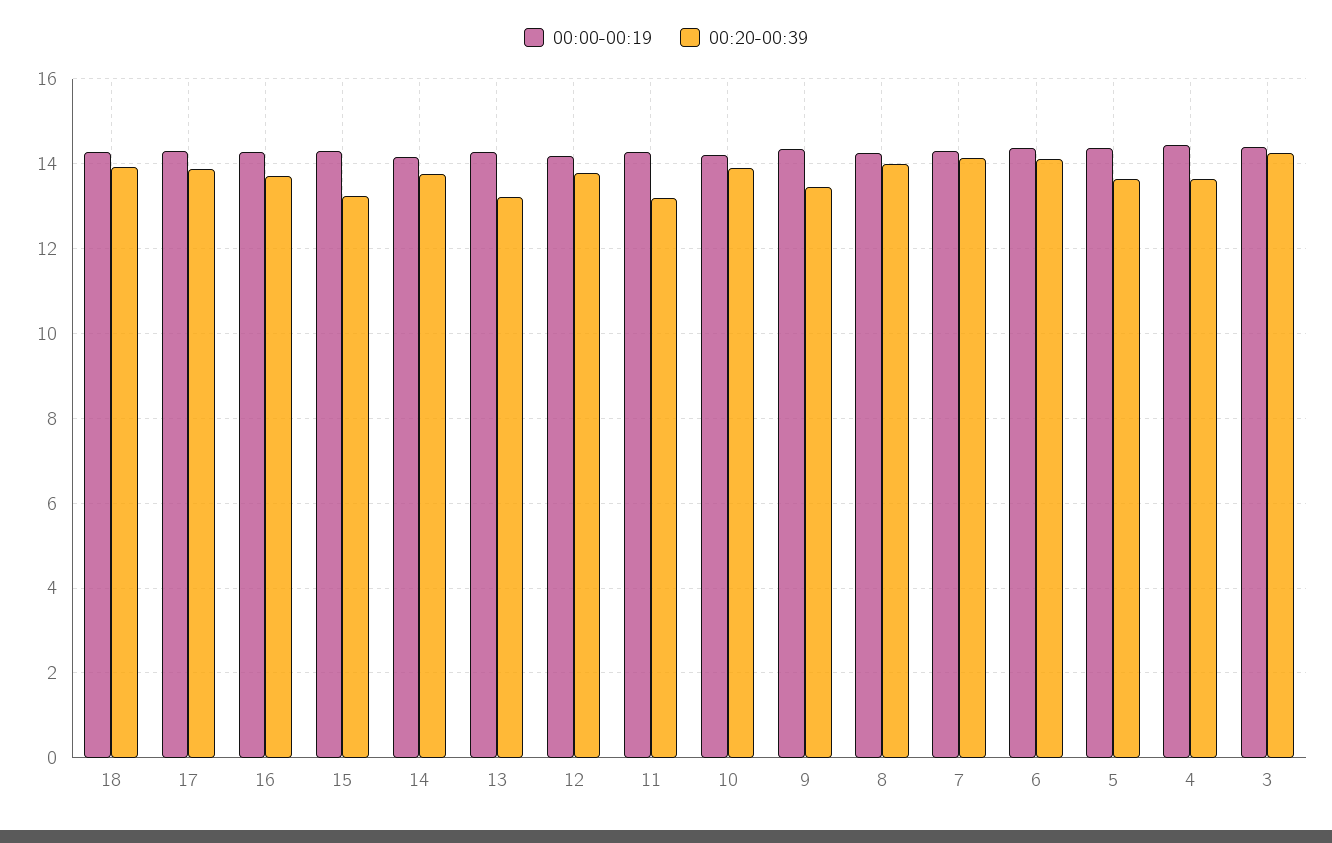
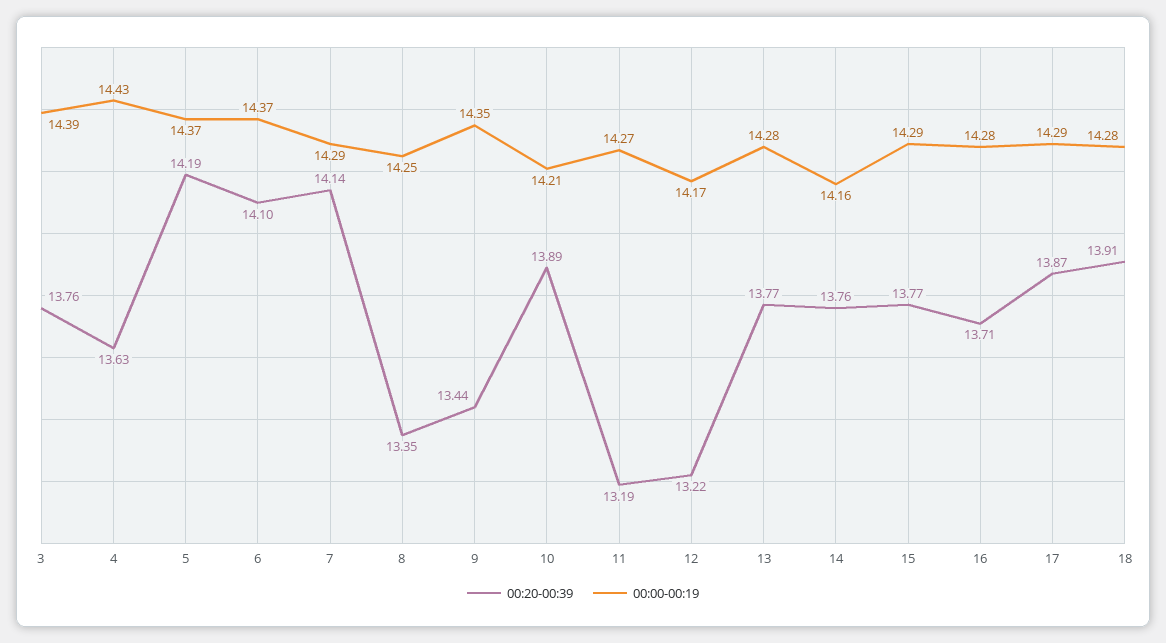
00:20-00:39, 15: 13.2 -> 13.77
00:20-00:39, 13: 13.2 -> 13.77
00:20-00:39, 12: 13.8 -> 13.22
00:20-00:39, 8: 14 -> 13.35
00:20-00:39, 5: 13.6 -> 14.19
00:20-00:39, 3: 14.2 -> 13.76

